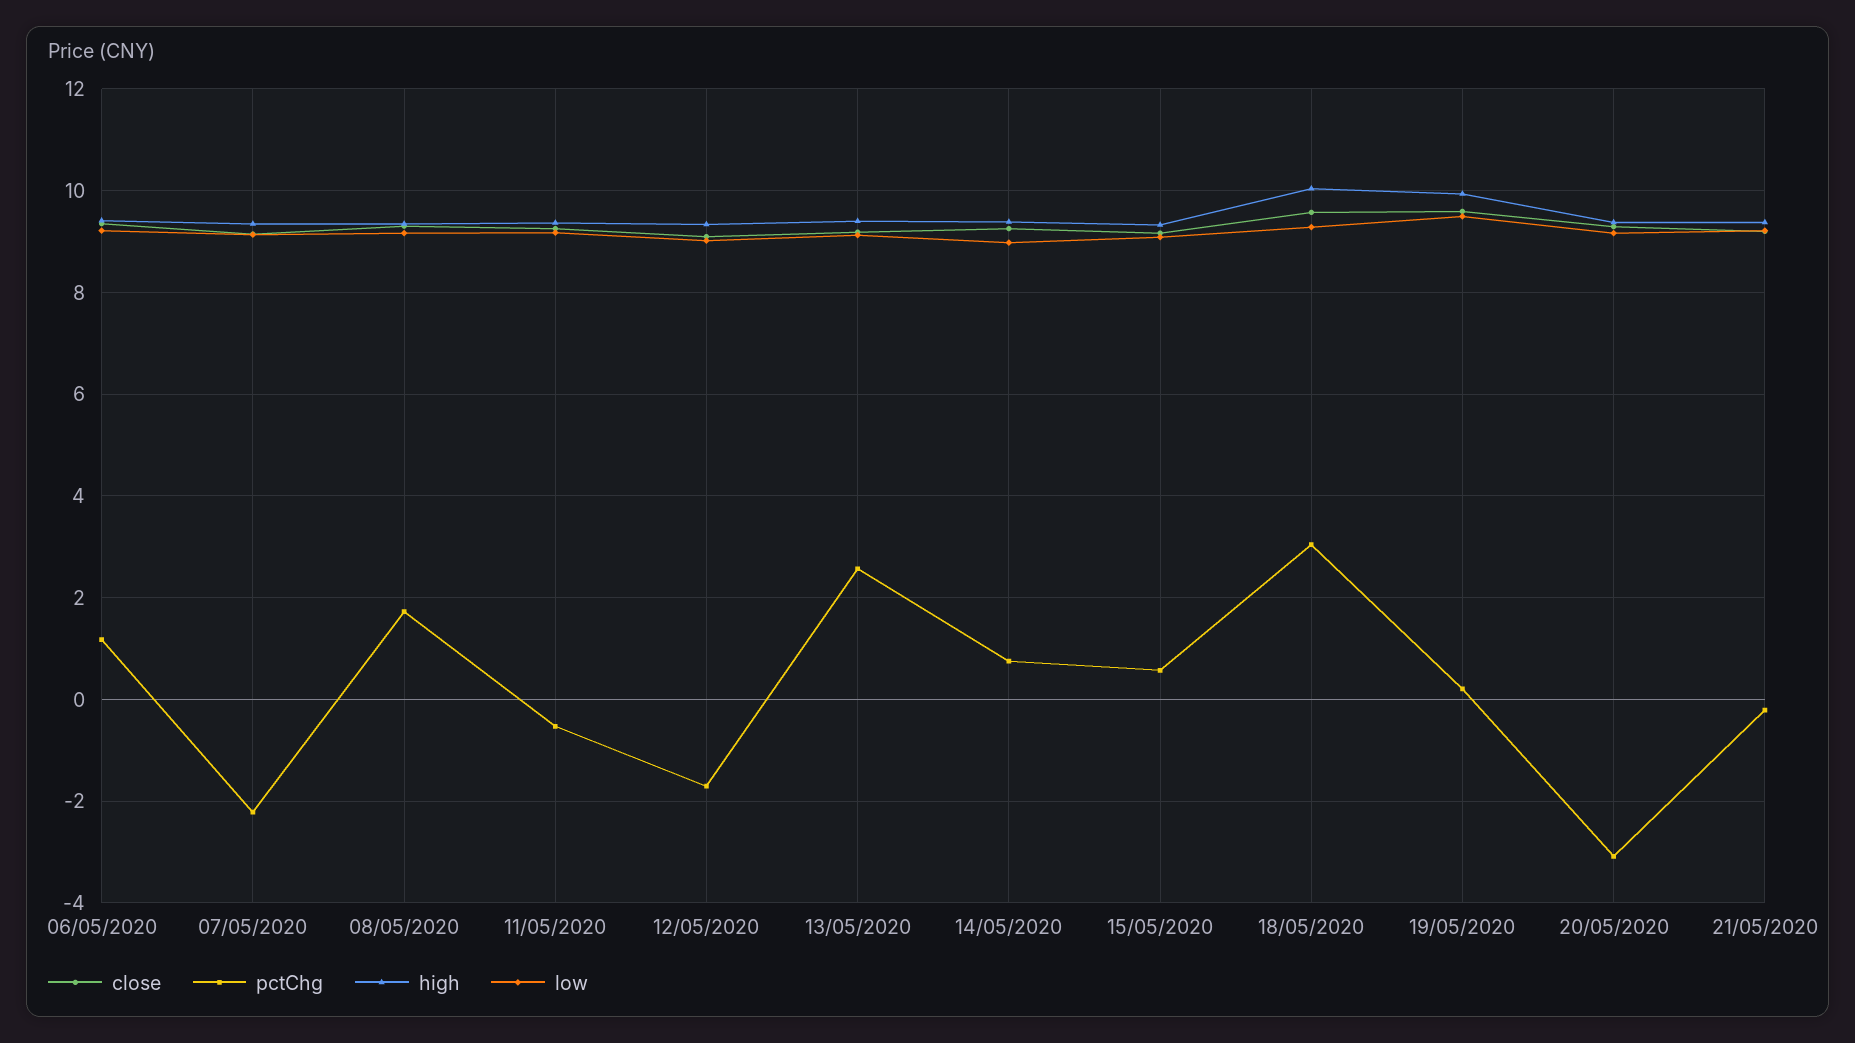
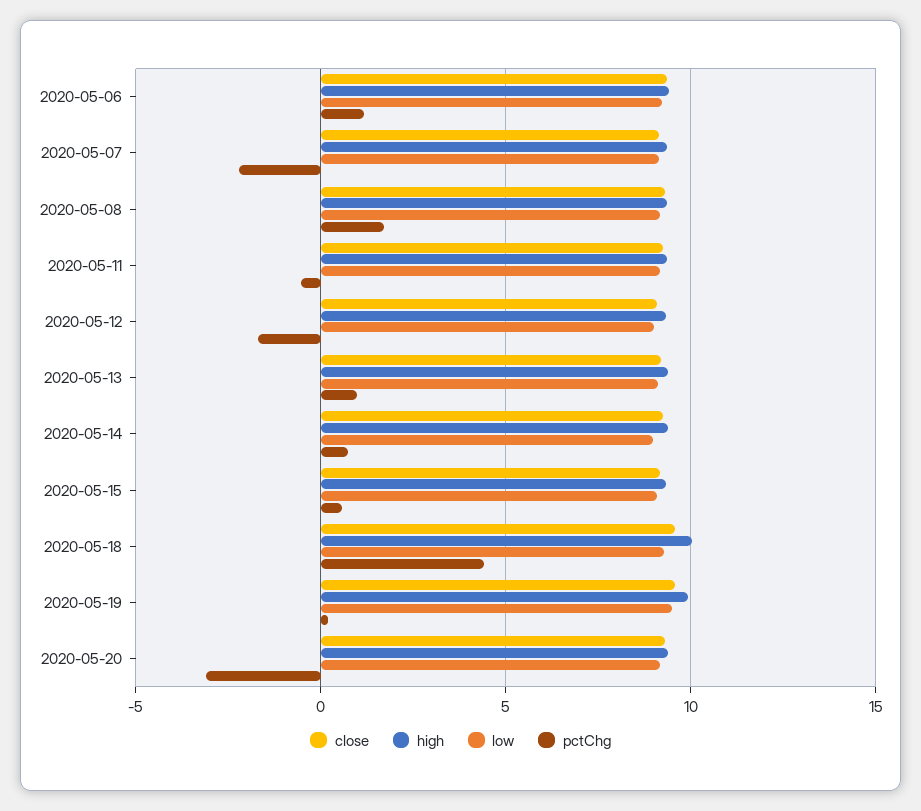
pctChg, 13/05/2020: 2.6 -> 1
pctChg, 18/05/2020: 3 -> 4.5
close, 21/05/2020: 9.2 -> none
pctChg, 21/05/2020: -0.2 -> none
high, 21/05/2020: 9.4 -> none
low, 21/05/2020: 9.2 -> none

